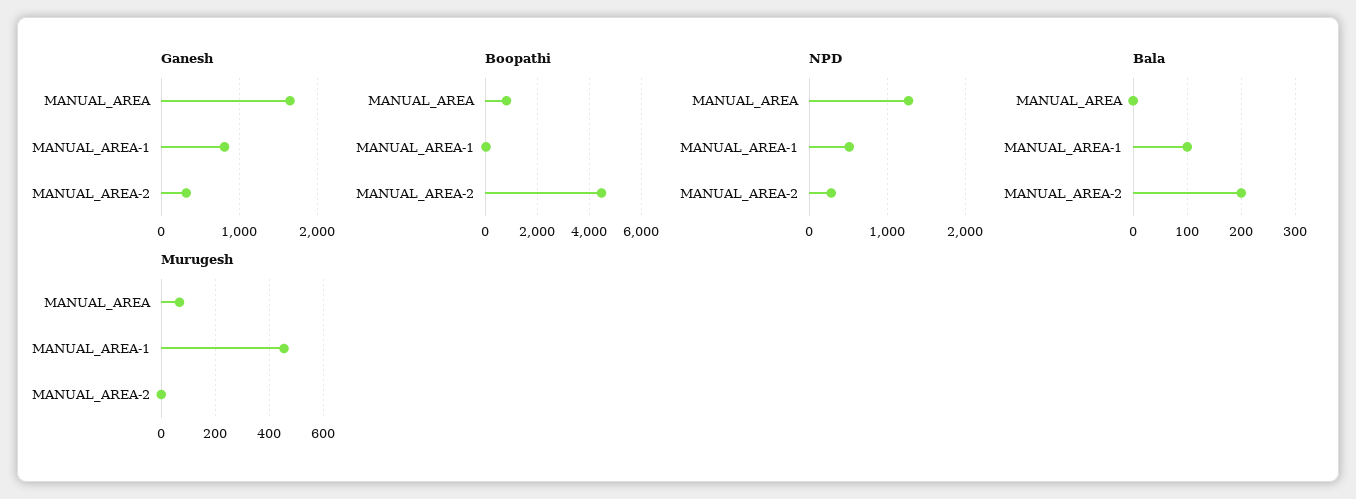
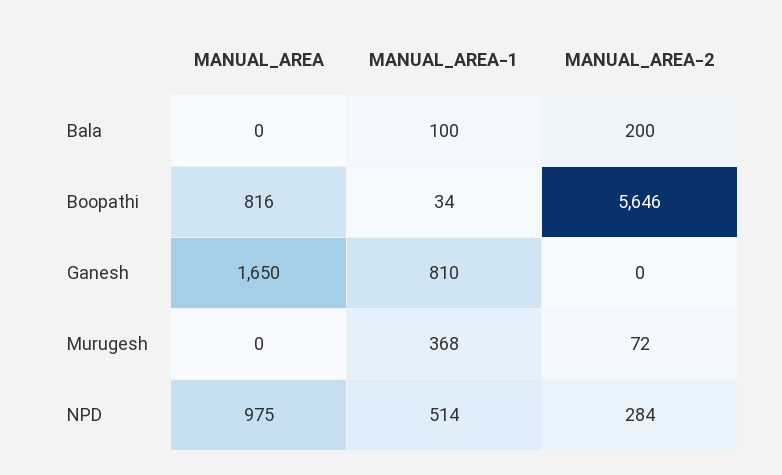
Ganesh, MANUAL_AREA-2: 300 -> 0
Boopathi, MANUAL_AREA-2: 4500 -> 5646
NPD, MANUAL_AREA: 1300 -> 975
Murugesh, MANUAL_AREA: 75 -> 0
Murugesh, MANUAL_AREA-1: 450 -> 368
Murugesh, MANUAL_AREA-2: 0 -> 72

